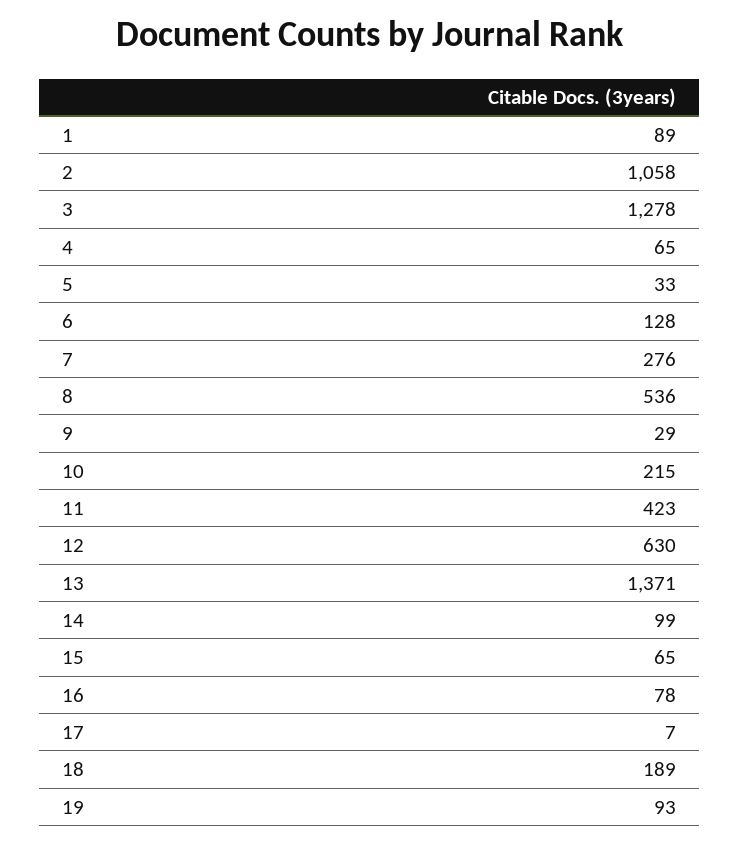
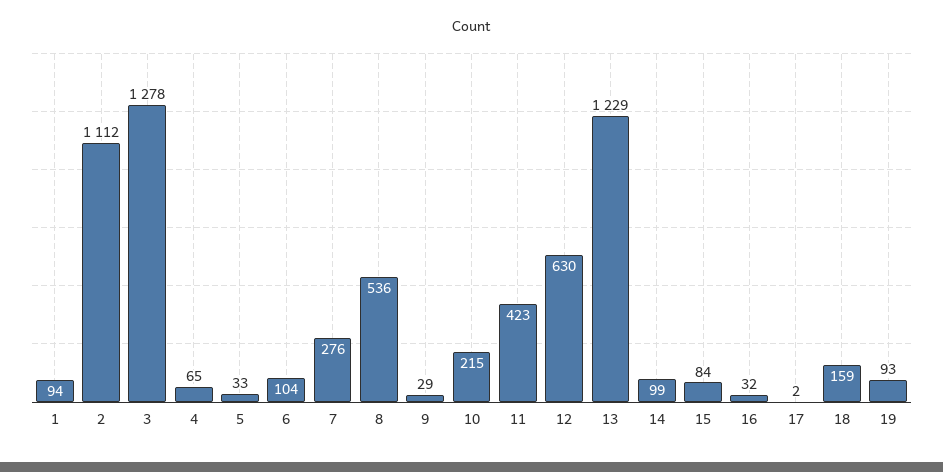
1: 89 -> 94
2: 1058 -> 1112
6: 128 -> 104
13: 1371 -> 1229
15: 65 -> 84
16: 78 -> 32
17: 7 -> 2
18: 189 -> 159

